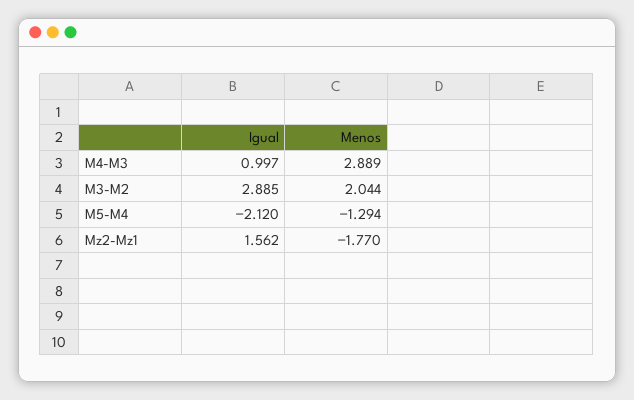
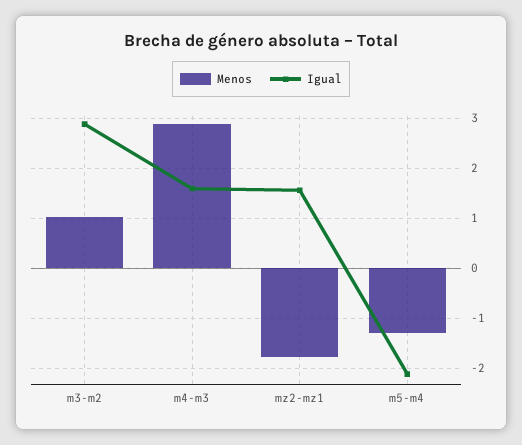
Igual, M4-M3: 0.997 -> 1.6
Menos, M3-M2: 2.044 -> 1

